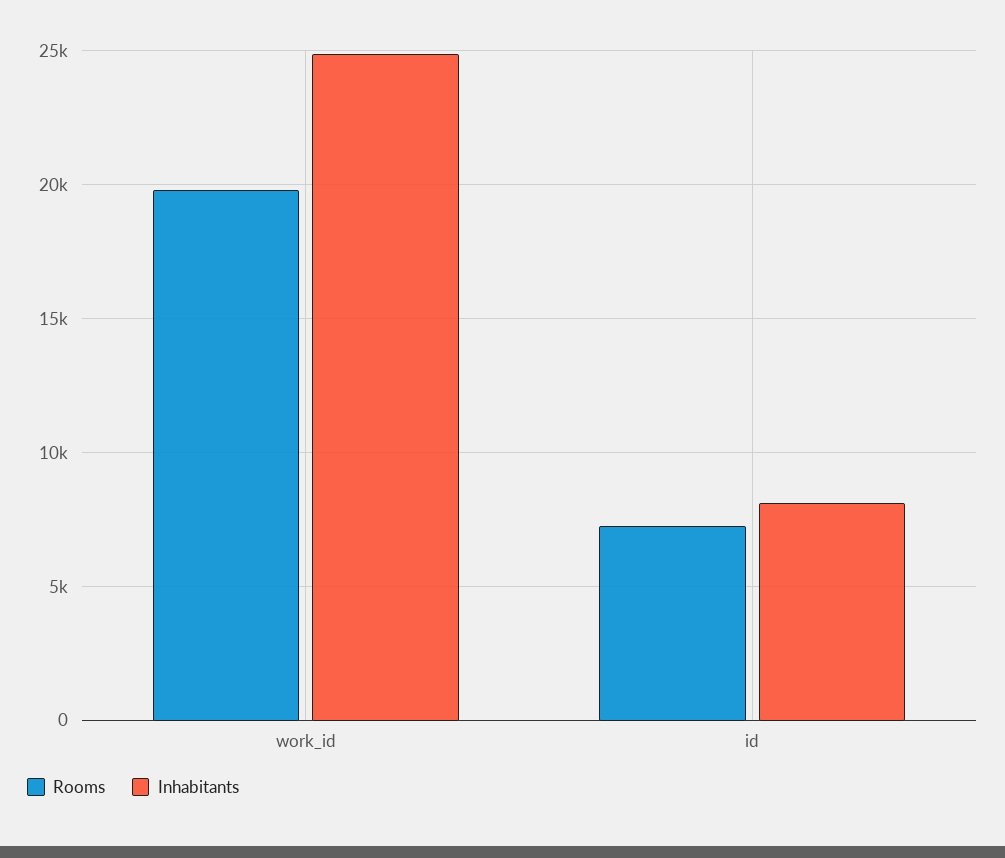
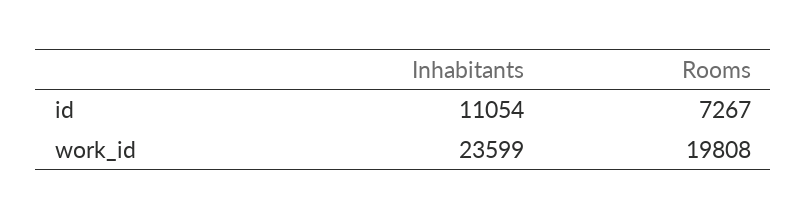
Inhabitants, work_id: 25000 -> 23599
Inhabitants, id: 8000 -> 11054

